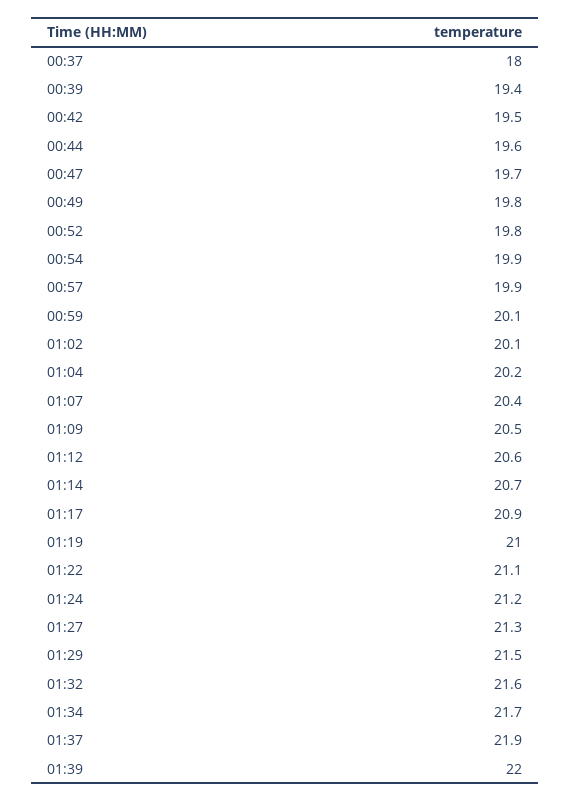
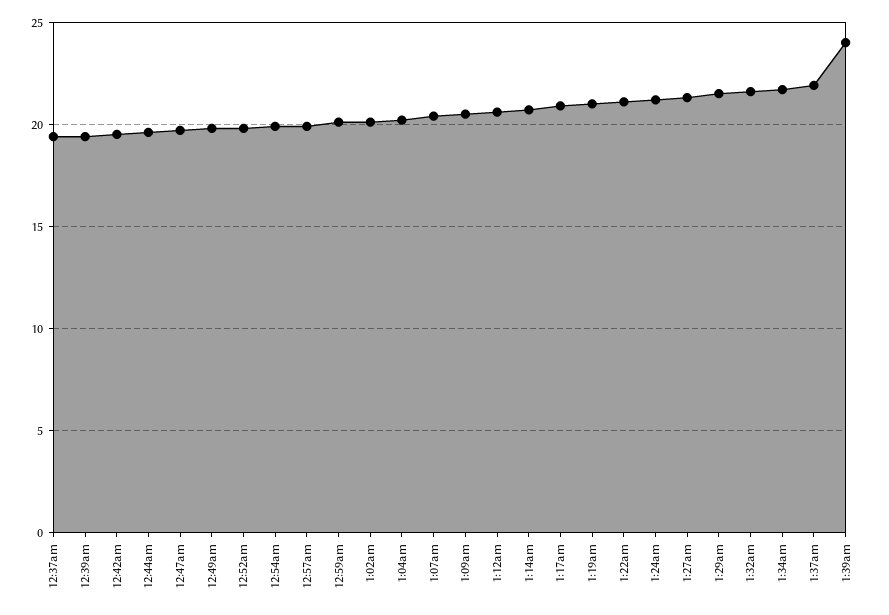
00:37: 18 -> 19.5
01:39: 22 -> 24

